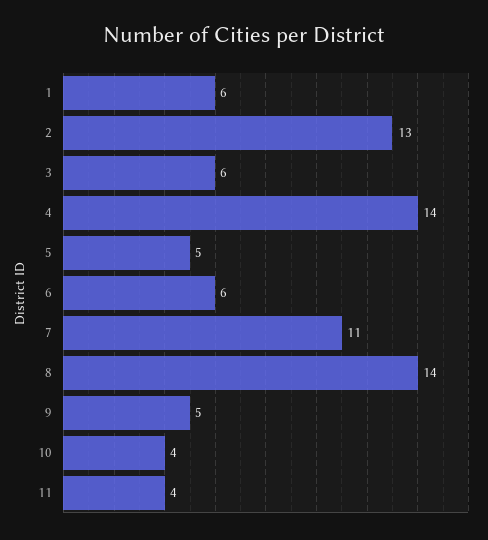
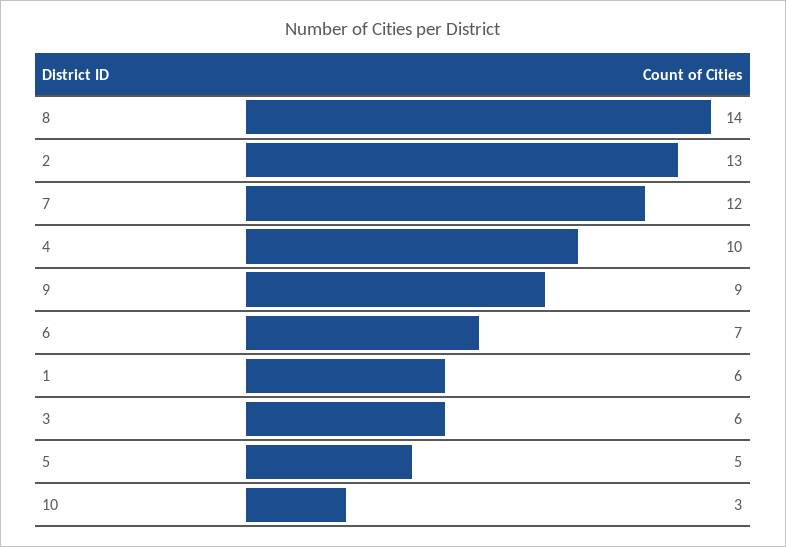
4: 14 -> 10
6: 6 -> 7
7: 11 -> 12
9: 5 -> 9
10: 4 -> 3
11: 4 -> none

